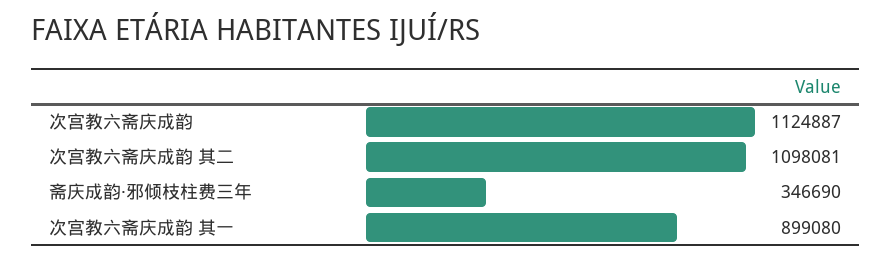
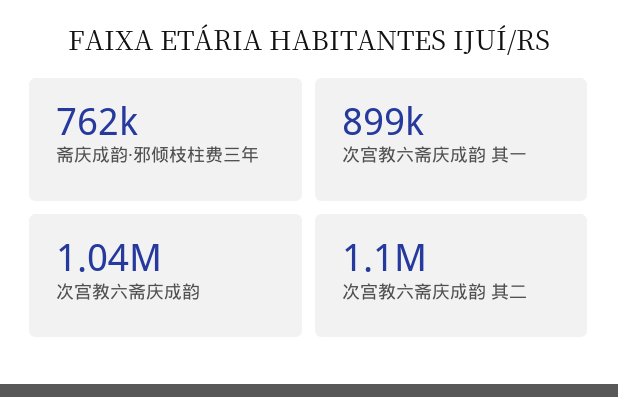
次宫教六斋庆成韵: 1124887 -> 1040000
斋庆成韵·邪倾枝柱费三年: 346690 -> 762000

